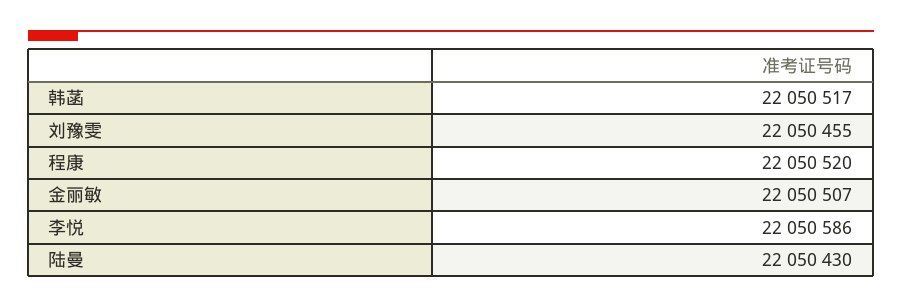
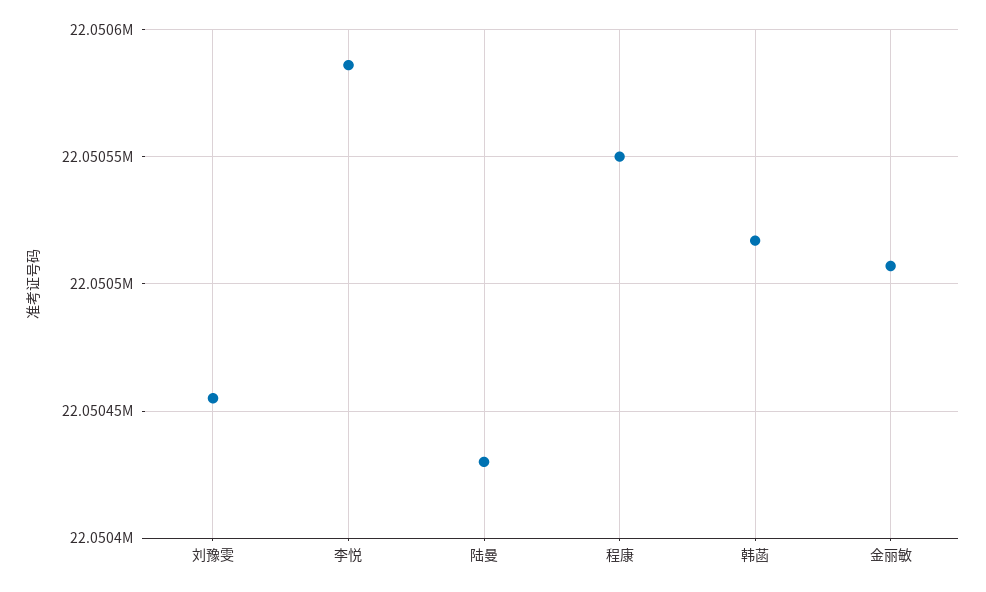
程康: 22050520 -> 22050550

